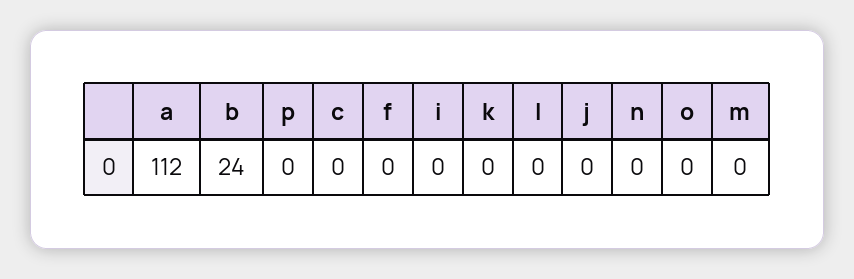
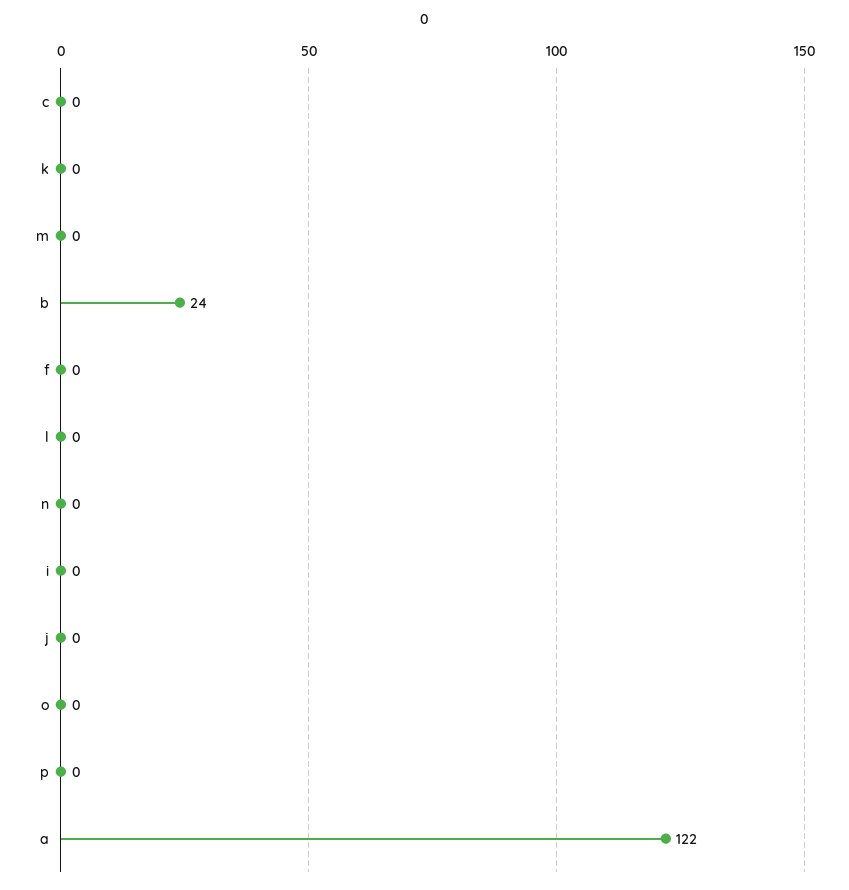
a: 112 -> 122

